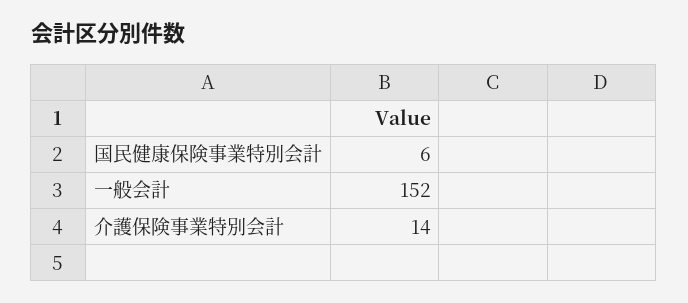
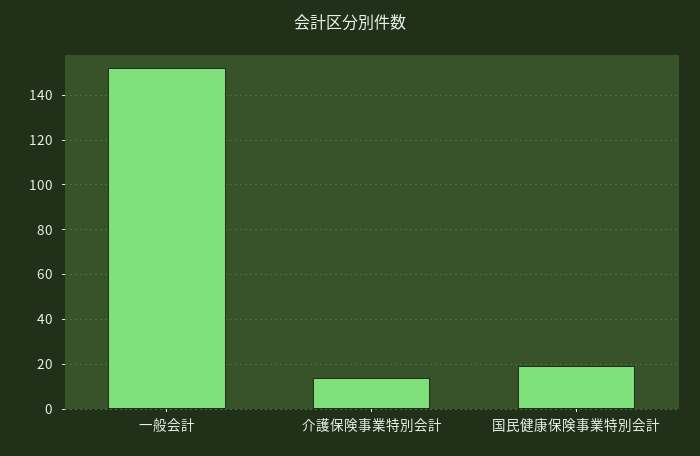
国民健康保険事業特別会計: 6 -> 20

